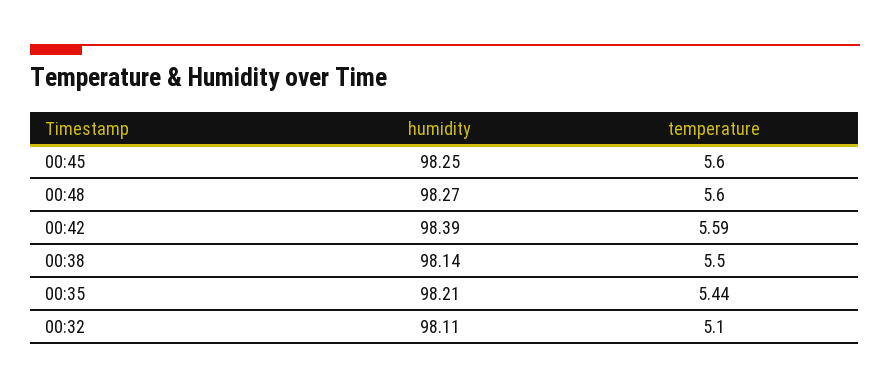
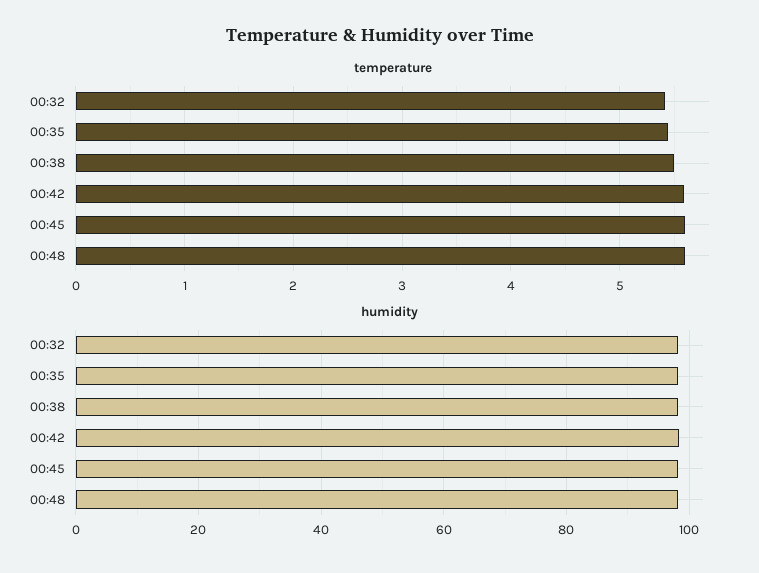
temperature, 00:32: 5.1 -> 5.4

